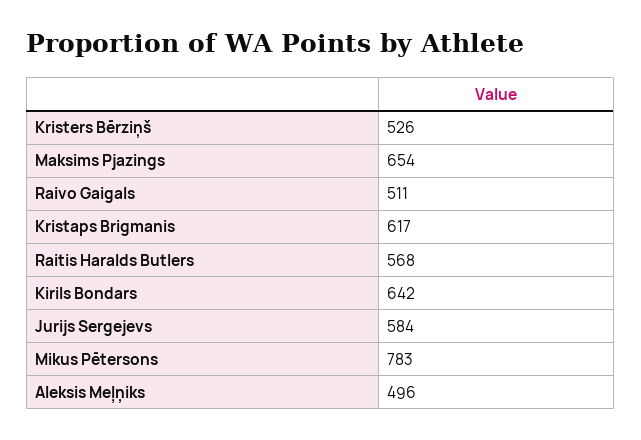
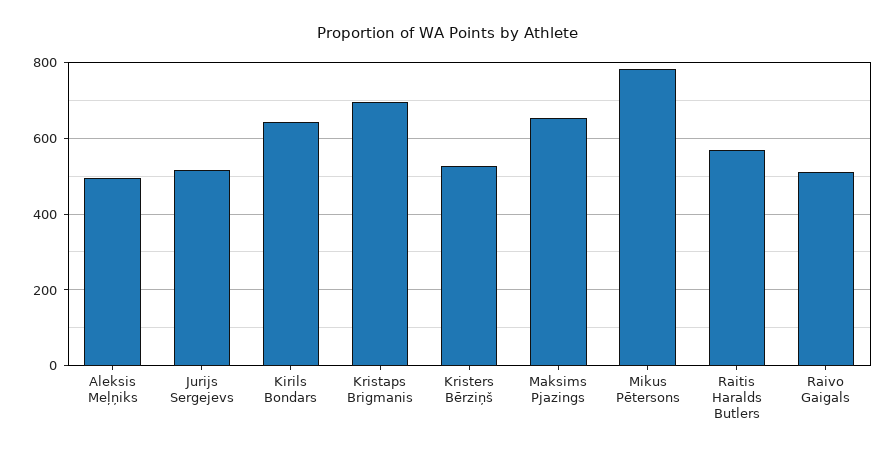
Kristaps Brigmanis: 617 -> 700
Jurijs Sergejevs: 584 -> 520

